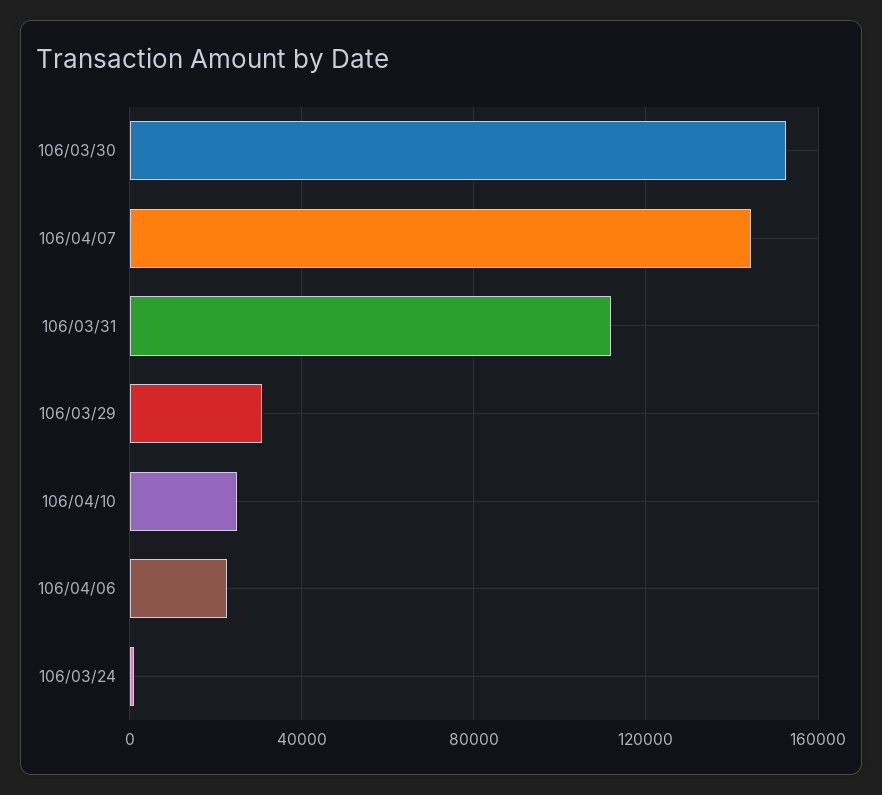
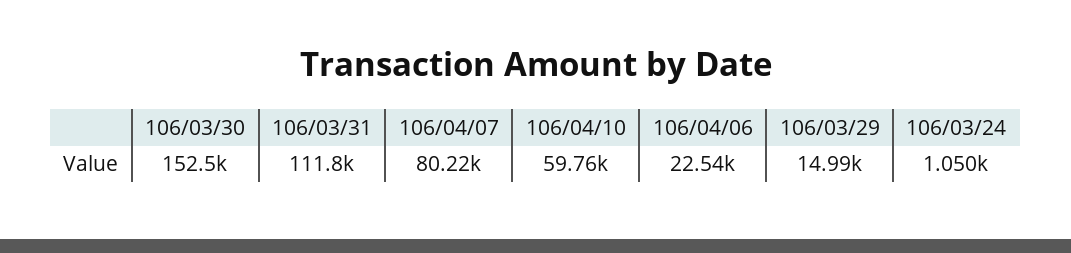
106/04/07: 145000 -> 80220
106/03/29: 30000 -> 14990
106/04/10: 25000 -> 59760

